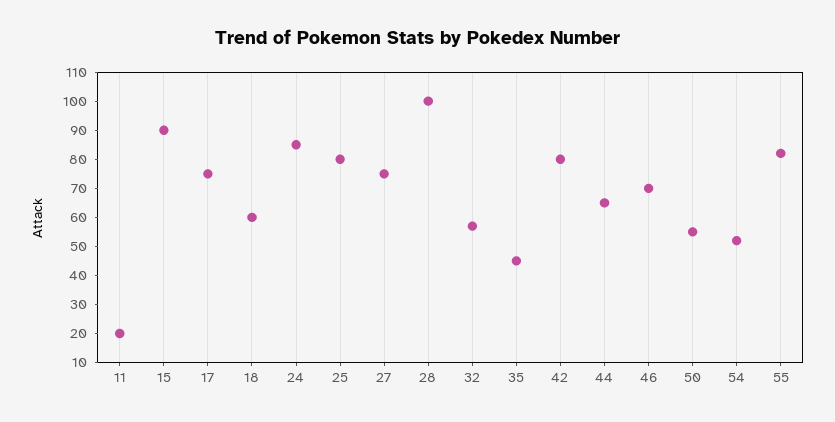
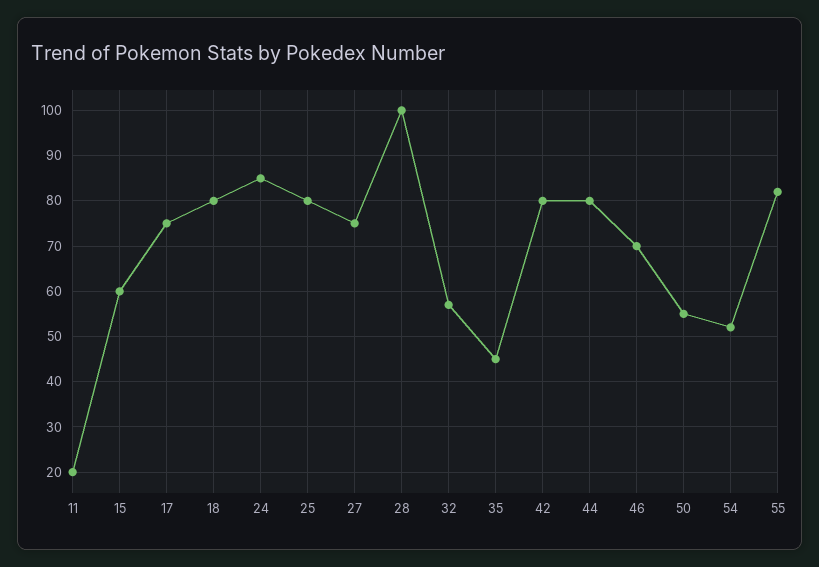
15: 90 -> 60
18: 60 -> 80
44: 65 -> 80

